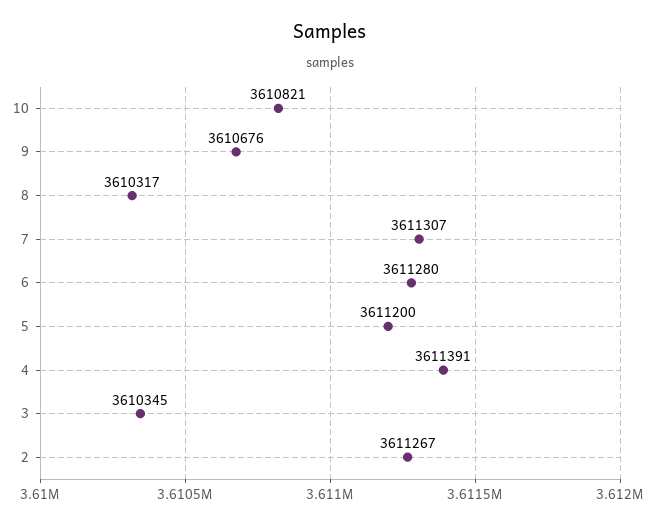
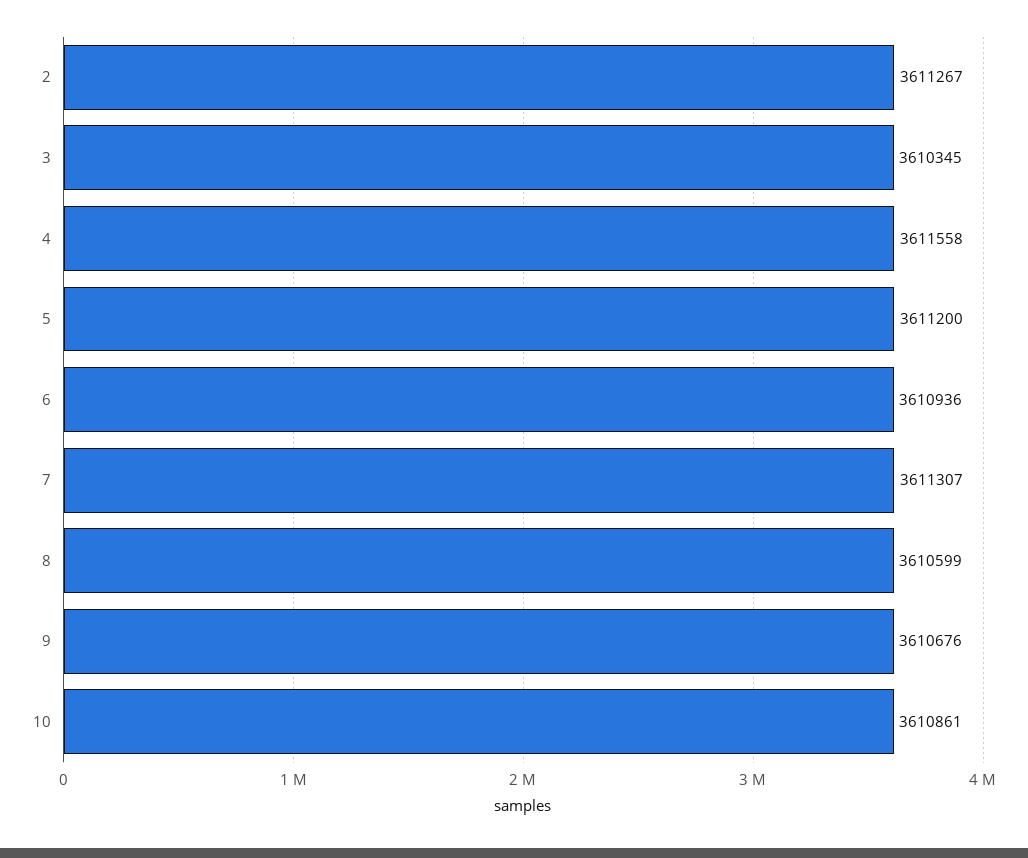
10: 3610821 -> 3610861
8: 3610317 -> 3610599
6: 3611280 -> 3610936
4: 3611391 -> 3611558

